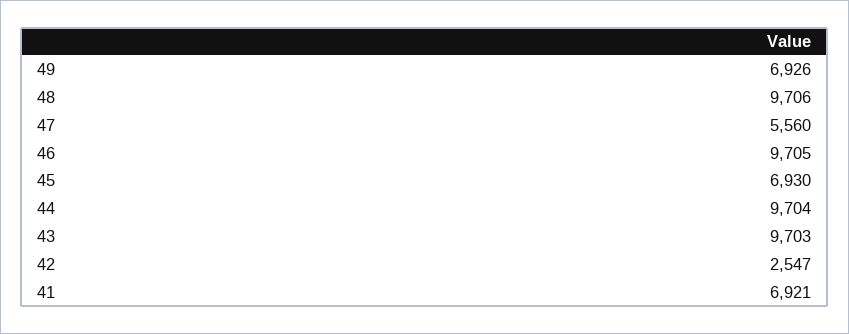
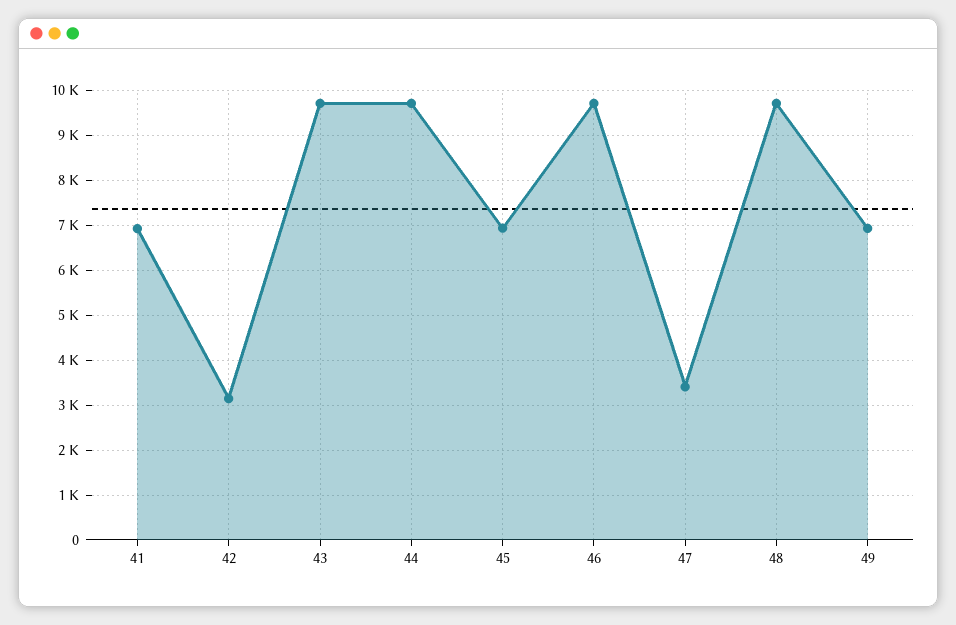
47: 5560 -> 3400
42: 2547 -> 3200

